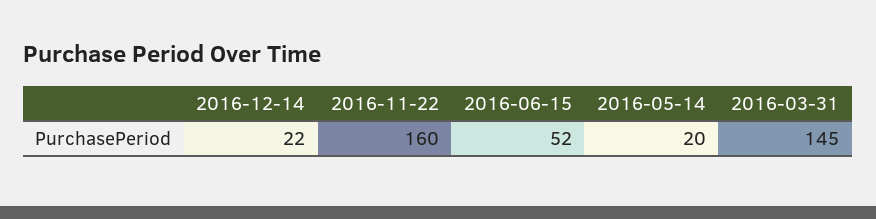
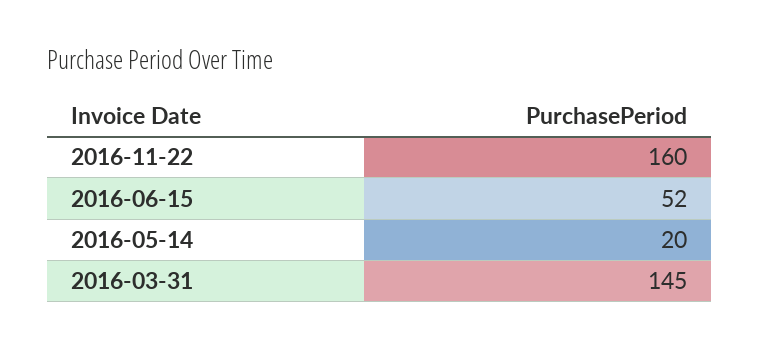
2016-12-14: 22 -> none

